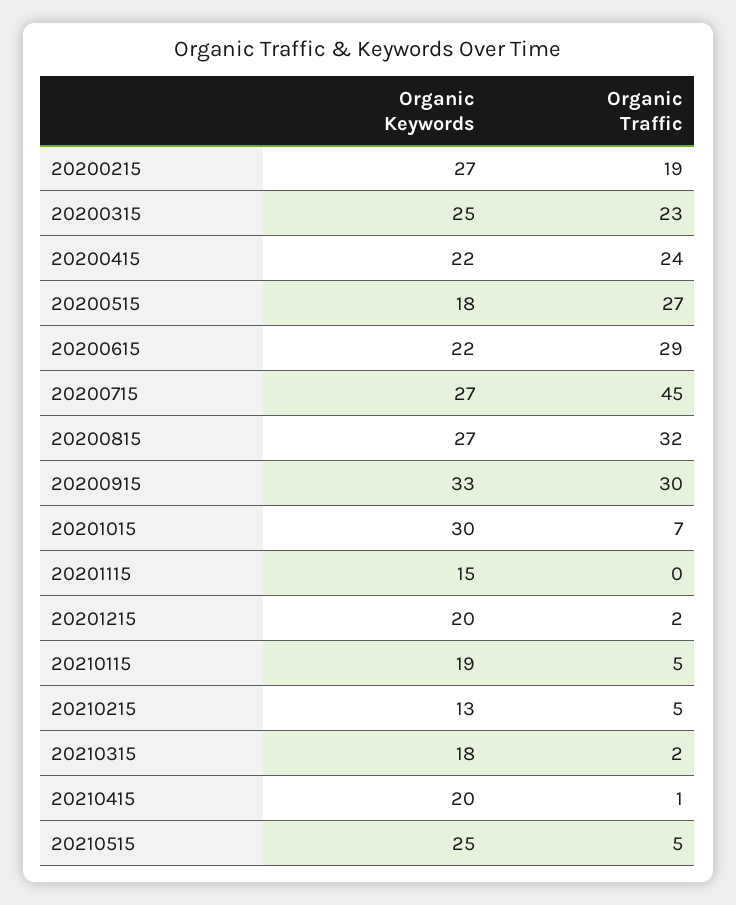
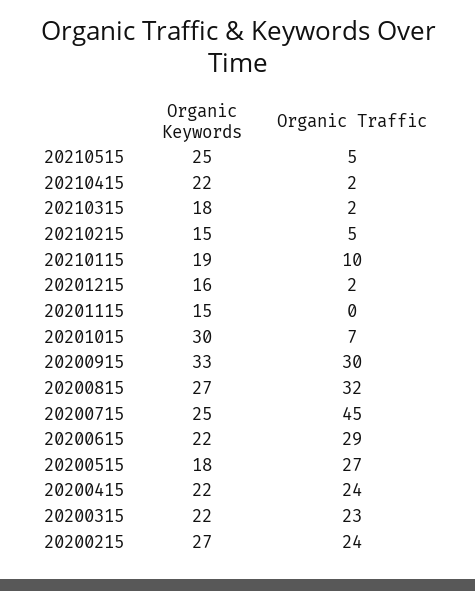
Organic Traffic, 20200215: 19 -> 24
Organic Keywords, 20200315: 25 -> 22
Organic Keywords, 20200715: 27 -> 25
Organic Keywords, 20201215: 20 -> 16
Organic Traffic, 20210115: 5 -> 10
Organic Keywords, 20210215: 13 -> 15
Organic Keywords, 20210415: 20 -> 22
Organic Traffic, 20210415: 1 -> 2

